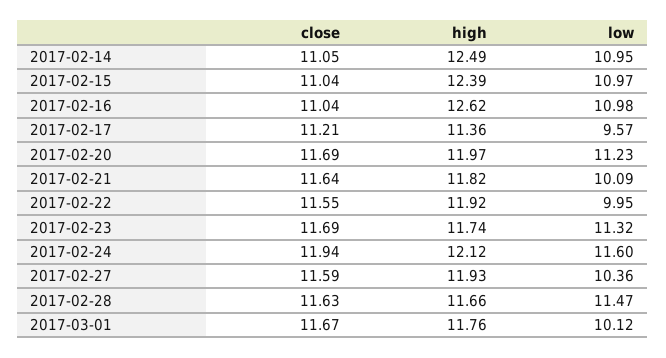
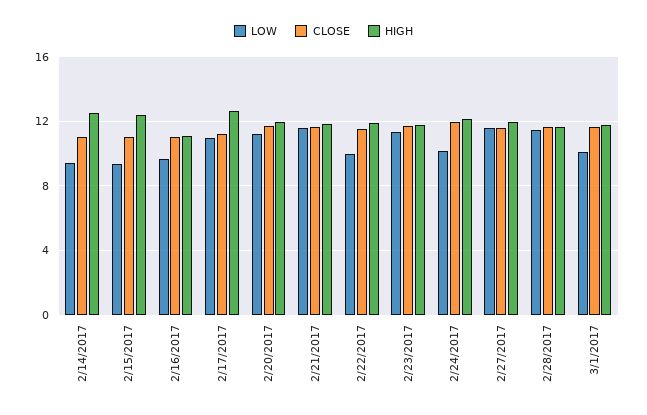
low, 2017-02-14: 10.95 -> 9.5
low, 2017-02-15: 10.97 -> 9.5
high, 2017-02-16: 12.62 -> 11
low, 2017-02-16: 10.98 -> 9.5
high, 2017-02-17: 11.36 -> 12.5
low, 2017-02-17: 9.57 -> 11
low, 2017-02-21: 10.09 -> 11.5
low, 2017-02-24: 11.6 -> 10
low, 2017-02-27: 10.36 -> 11.5

